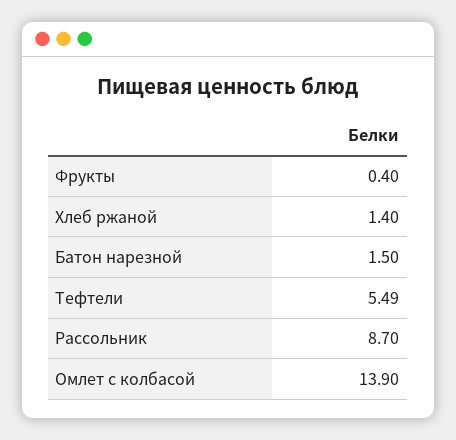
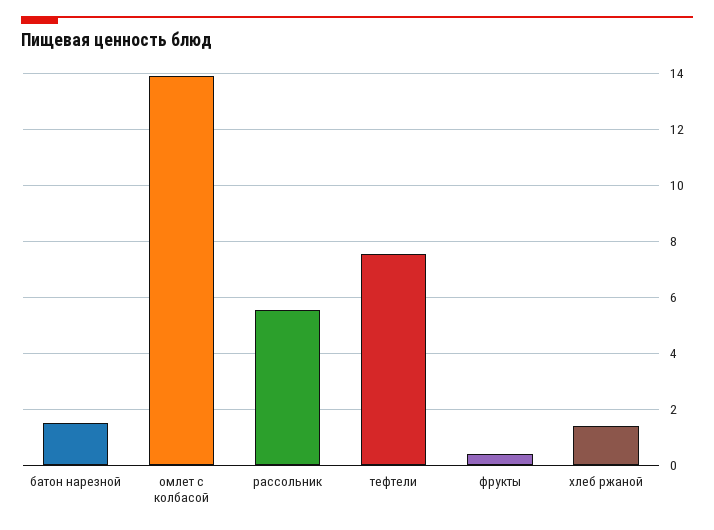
Тефтели: 5.49 -> 7.5
Рассольник: 8.7 -> 5.5

